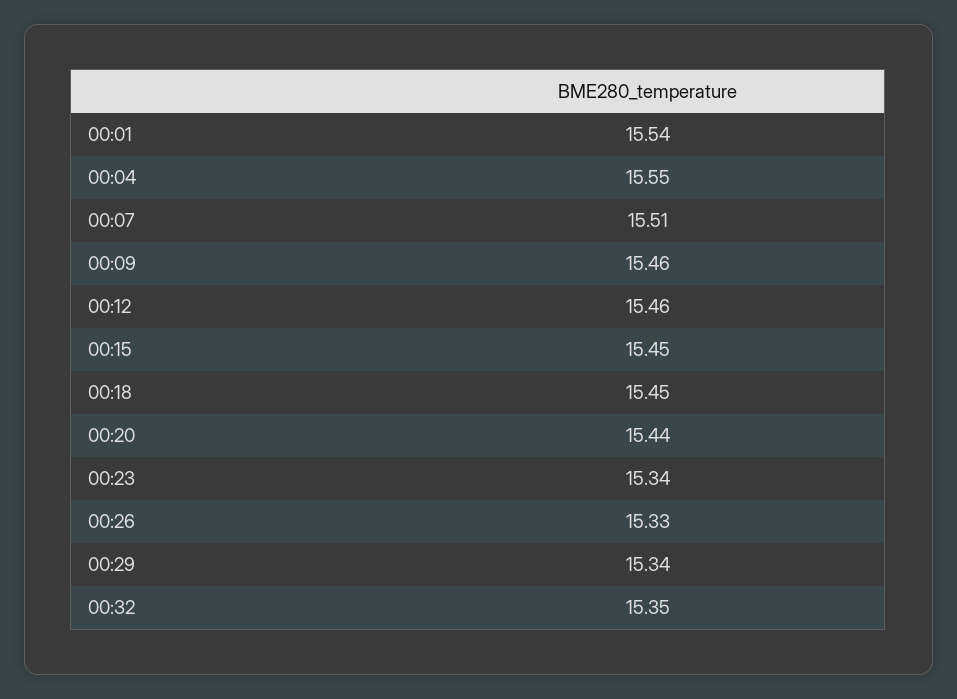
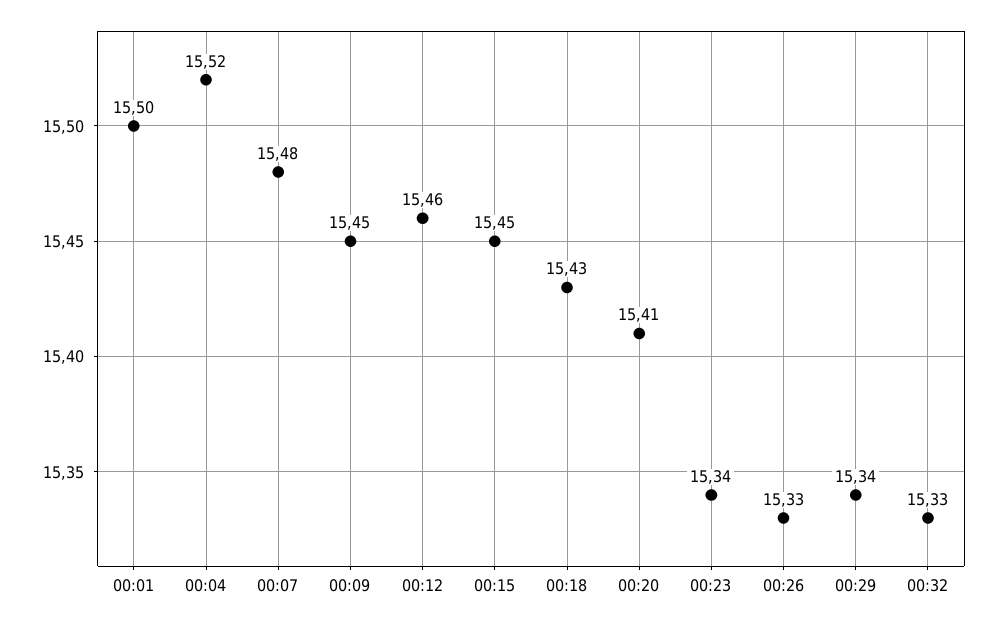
00:01: 15.54 -> 15.5
00:04: 15.55 -> 15.52
00:07: 15.51 -> 15.48
00:09: 15.46 -> 15.45
00:18: 15.45 -> 15.43
00:20: 15.44 -> 15.41
00:32: 15.35 -> 15.33

